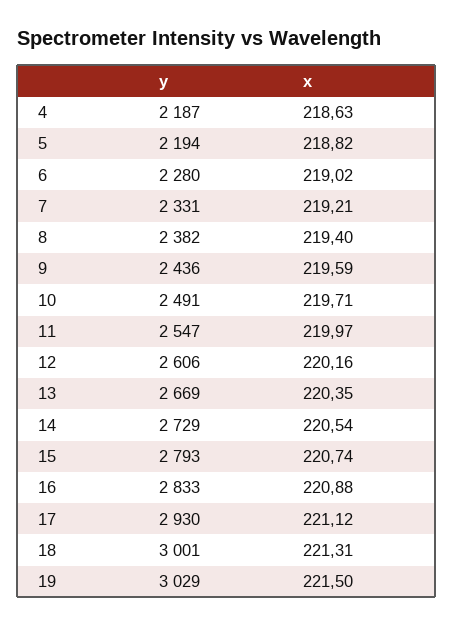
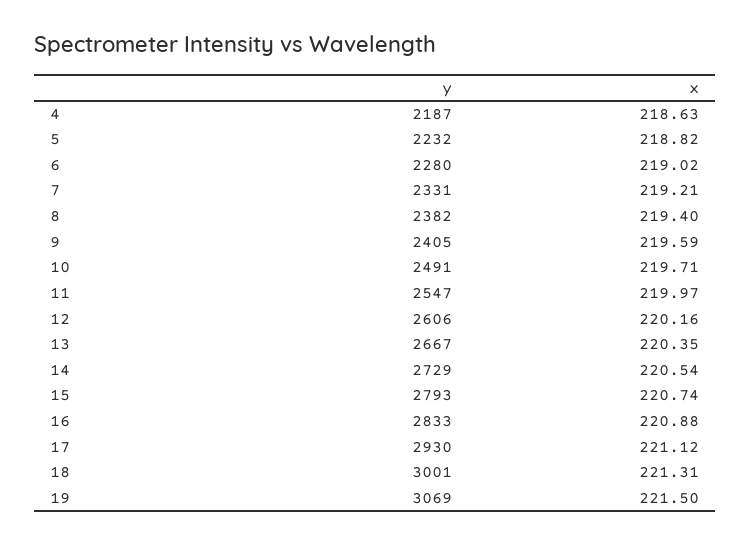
y, 5: 2194 -> 2232
y, 9: 2436 -> 2405
y, 13: 2669 -> 2667
y, 19: 3029 -> 3069

